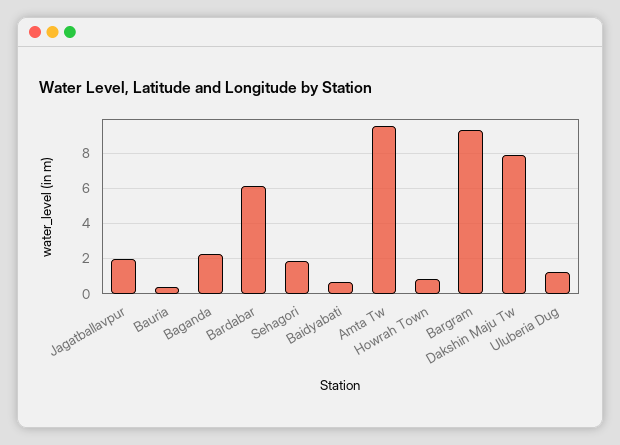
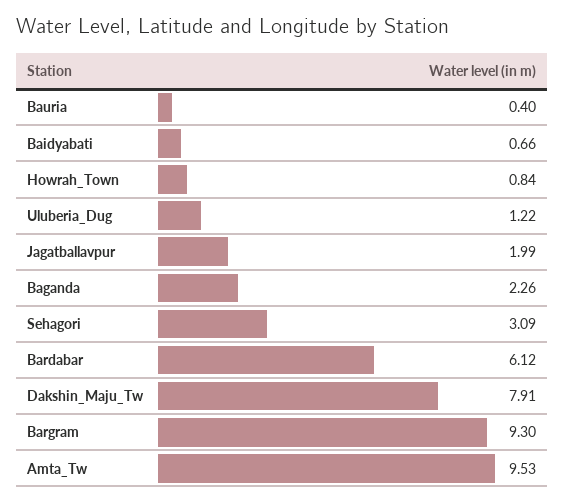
Sehagori: 2 -> 3.09

